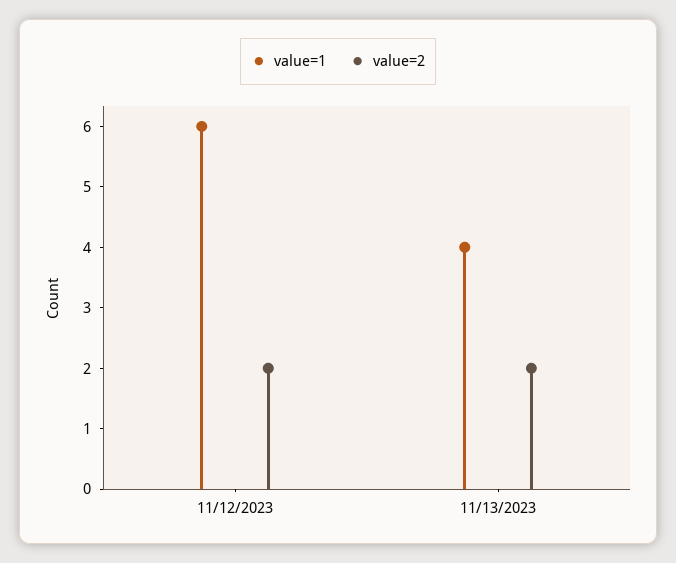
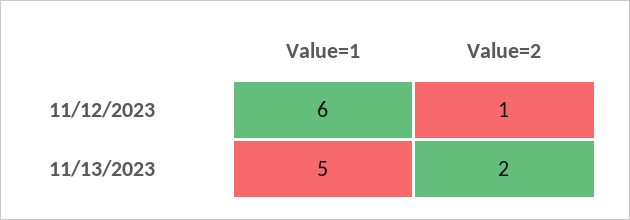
value=2, 11/12/2023: 2 -> 1
value=1, 11/13/2023: 4 -> 5

